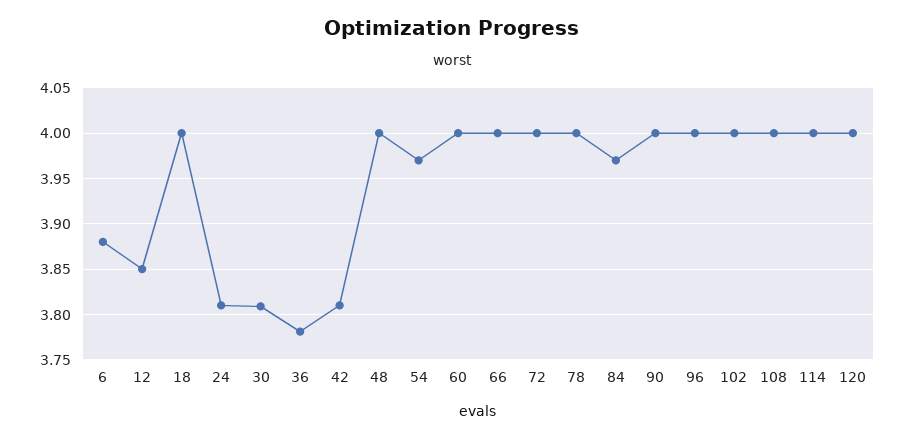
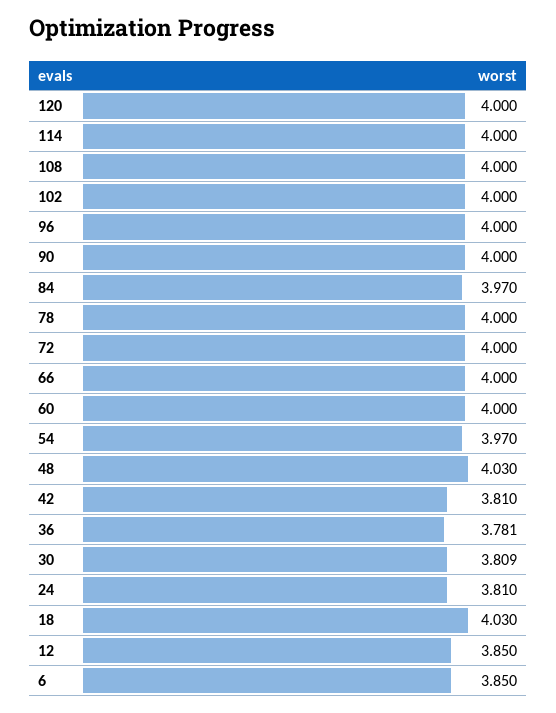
6: 3.88 -> 3.85
18: 4 -> 4.03
48: 4 -> 4.03

